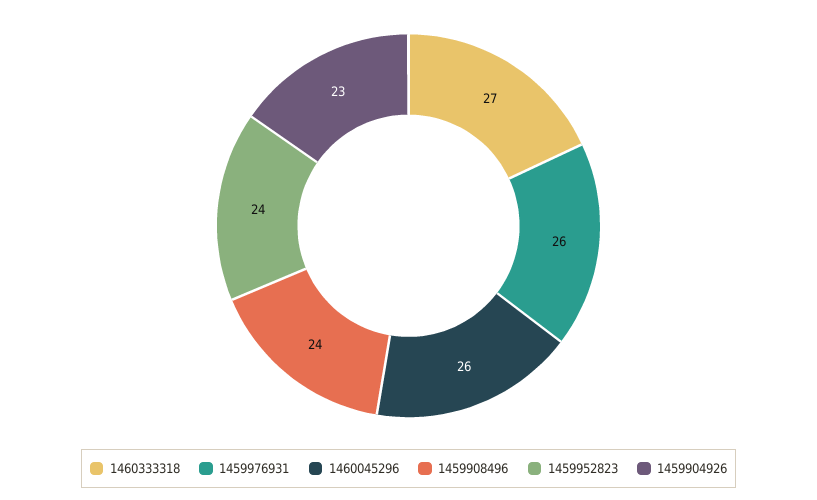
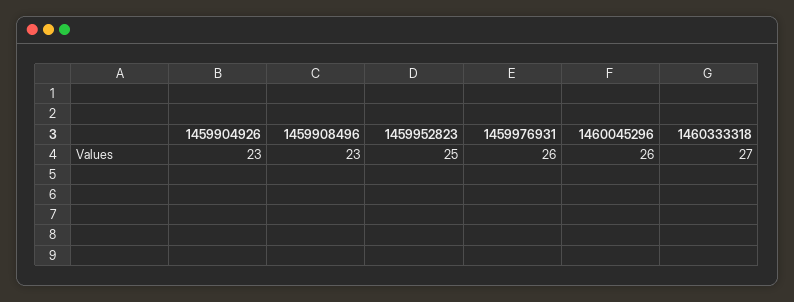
1459908496: 24 -> 23
1459952823: 24 -> 25

